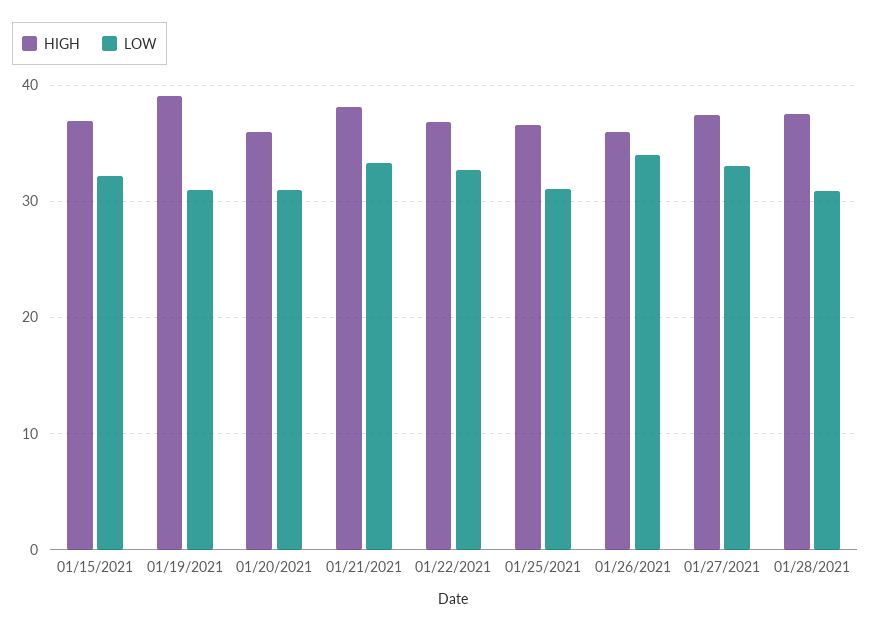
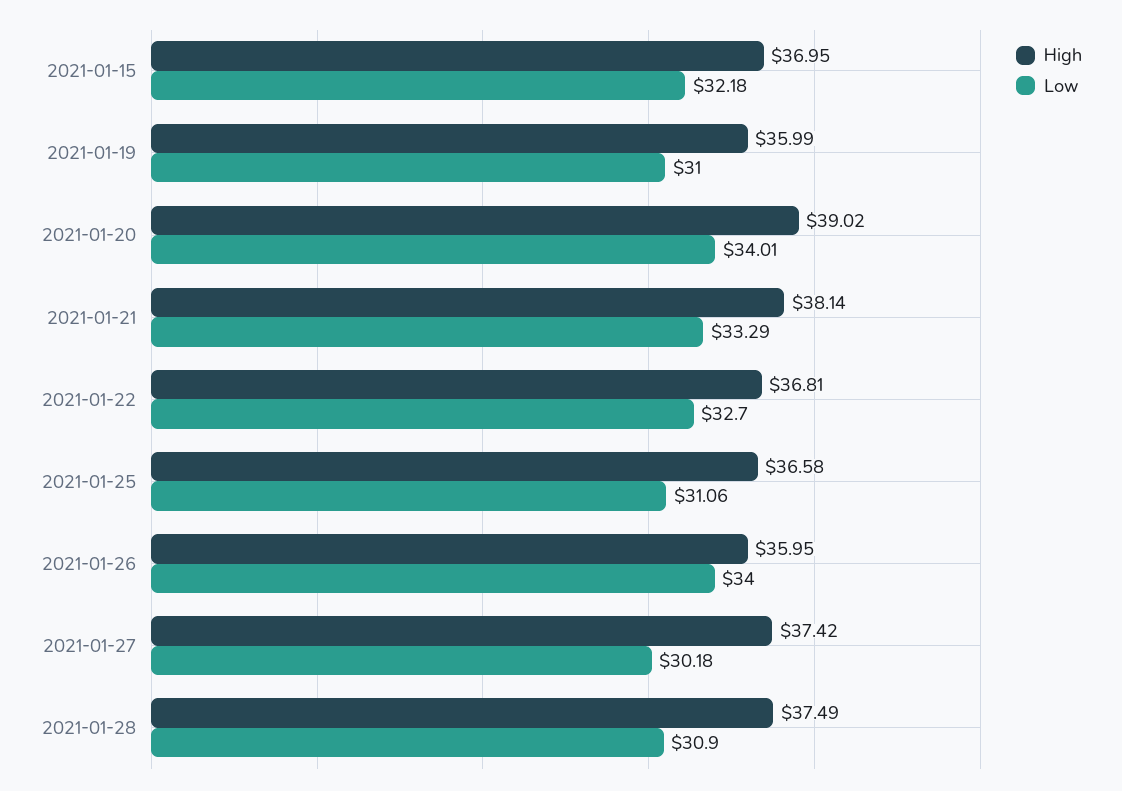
HIGH, 01/19/2021: 39 -> 35.99
HIGH, 01/20/2021: 36 -> 39.02
LOW, 01/20/2021: 31 -> 34.01
LOW, 01/27/2021: 33 -> 30.18

